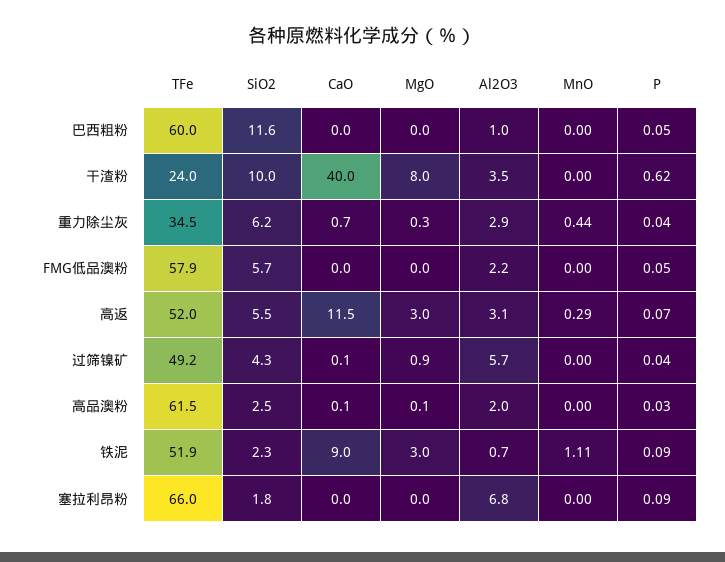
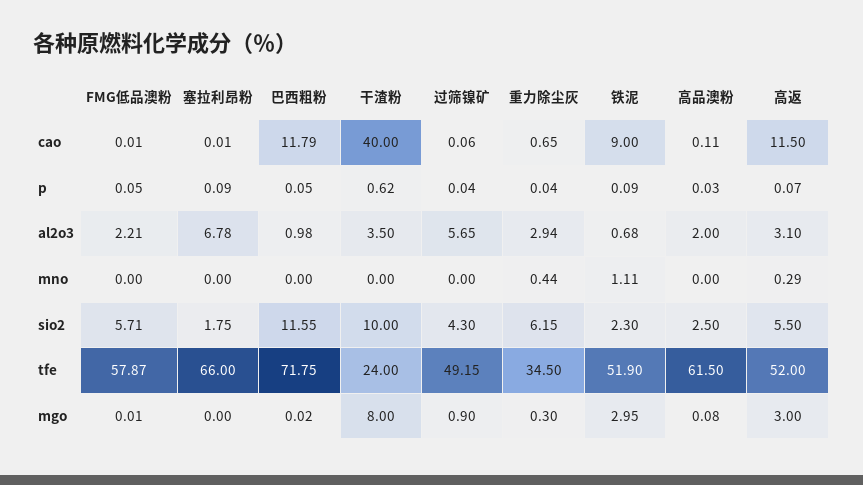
TFe, 巴西粗粉: 60 -> 71.75
CaO, 巴西粗粉: 0 -> 11.79

